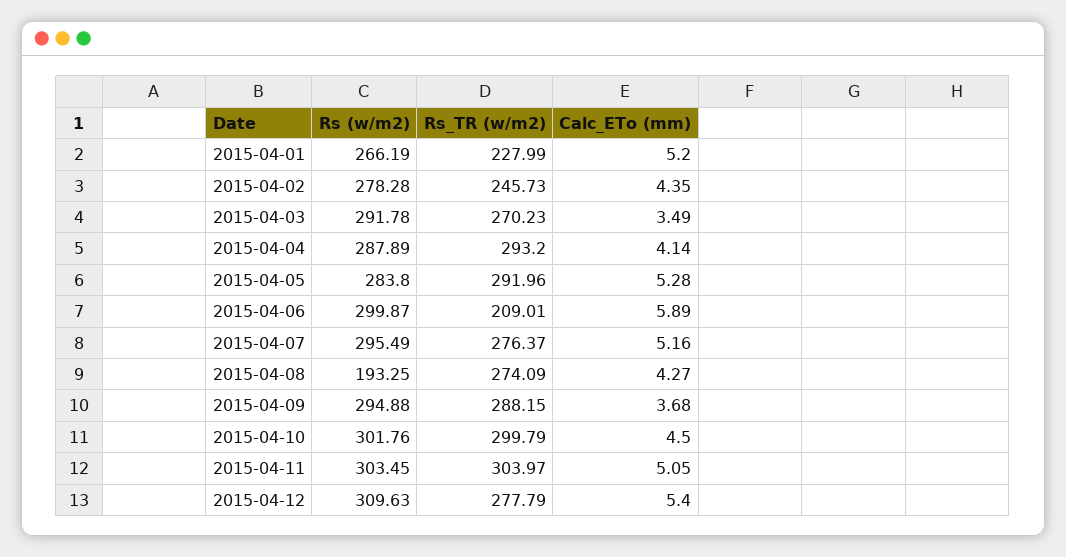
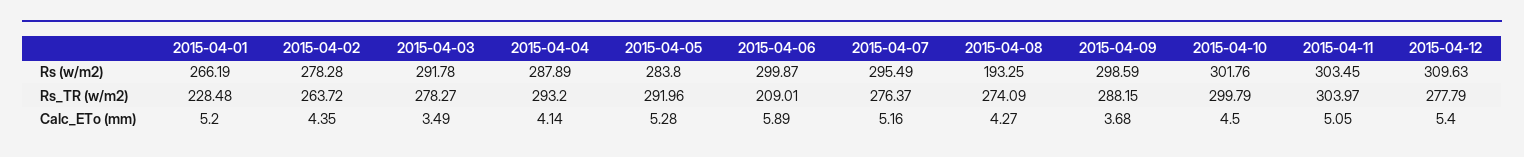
Rs_TR (w/m2), 2015-04-01: 227.99 -> 228.48
Rs_TR (w/m2), 2015-04-02: 245.73 -> 263.72
Rs_TR (w/m2), 2015-04-03: 270.23 -> 278.27
Rs (w/m2), 2015-04-09: 294.88 -> 298.59

